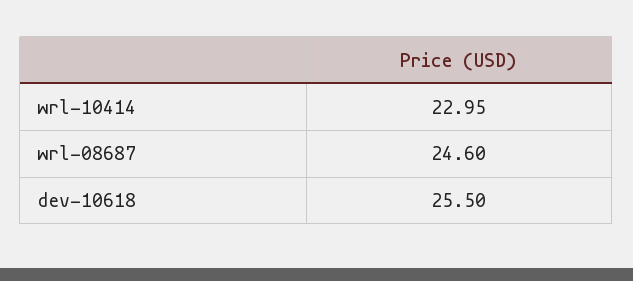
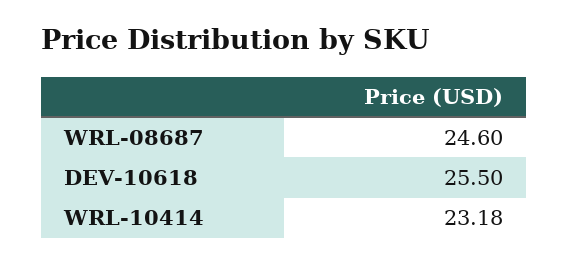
wrl-10414: 22.95 -> 23.18

